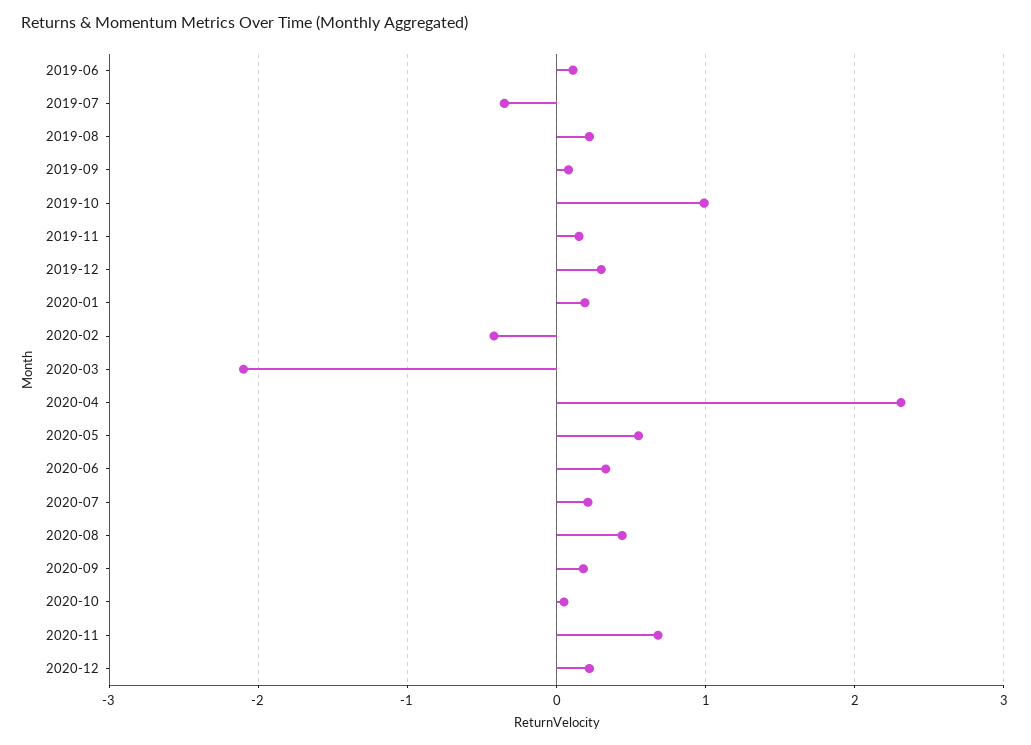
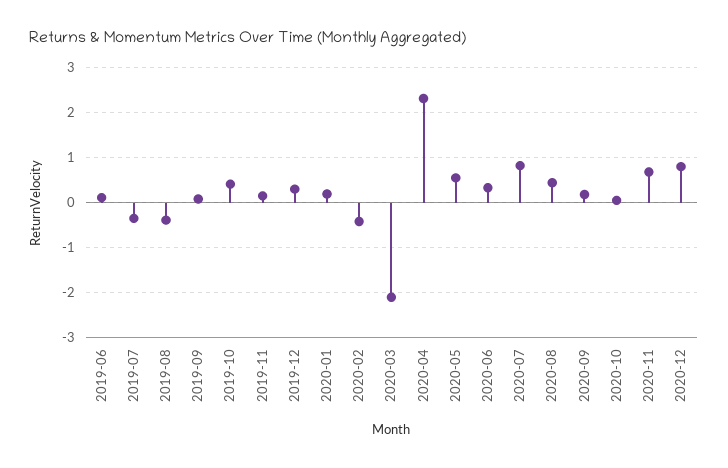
2019-08: 0.2 -> -0.4
2019-10: 1 -> 0.4
2020-07: 0.2 -> 0.8
2020-12: 0.2 -> 0.8

